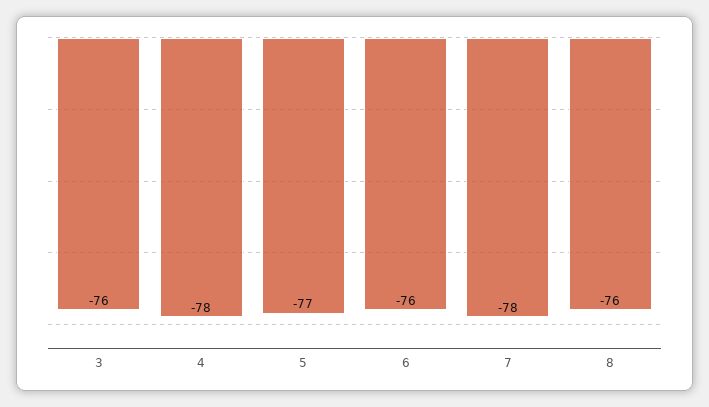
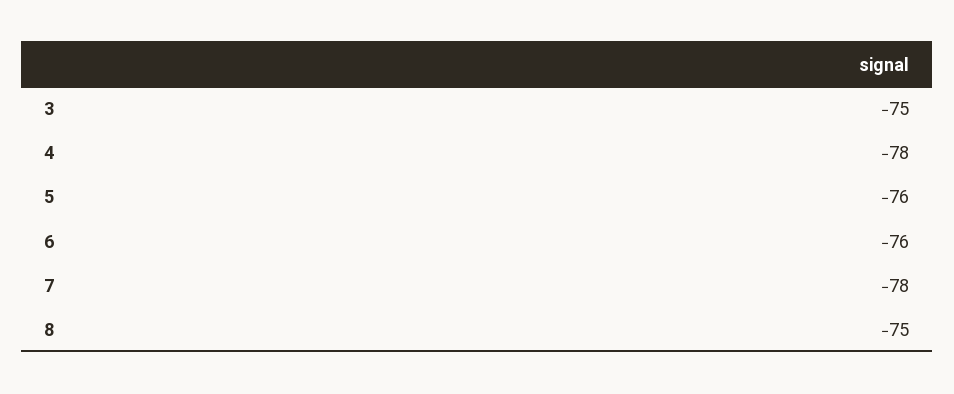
3: -76 -> -75
5: -77 -> -76
8: -76 -> -75

